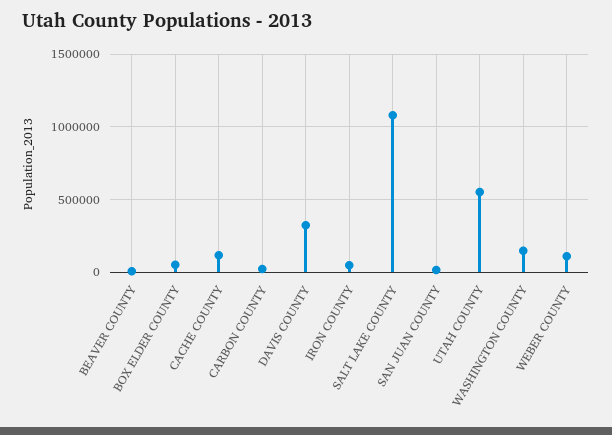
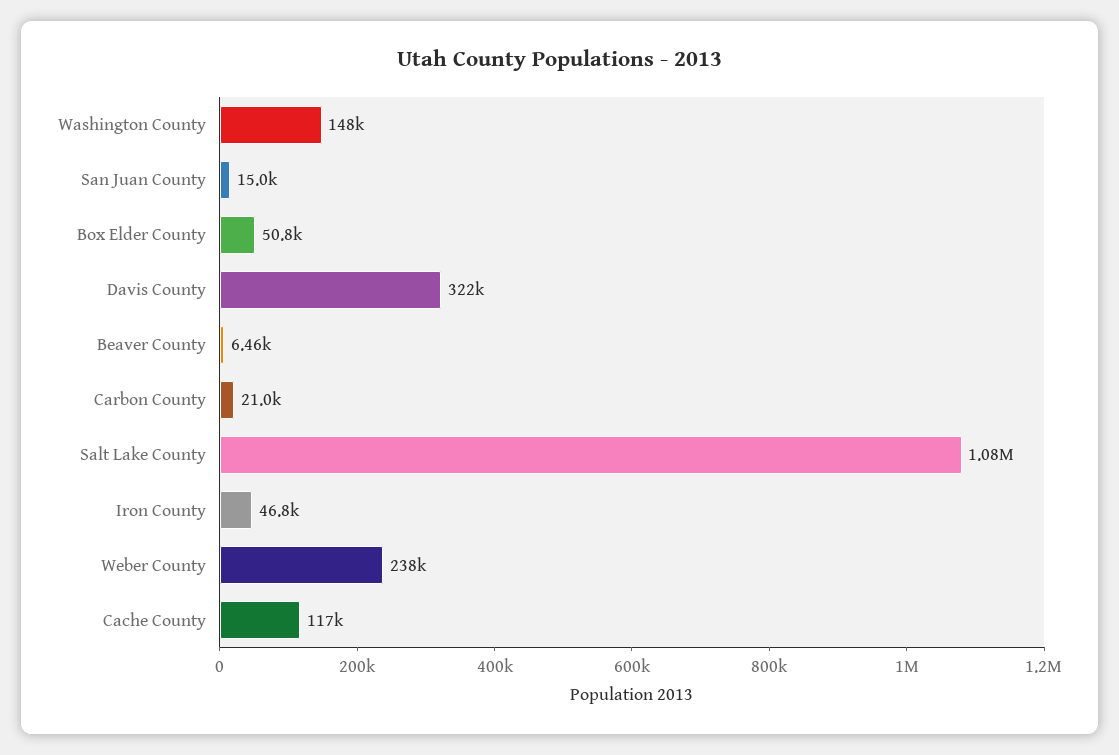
UTAH COUNTY: 550000 -> none
WEBER COUNTY: 100000 -> 238000

